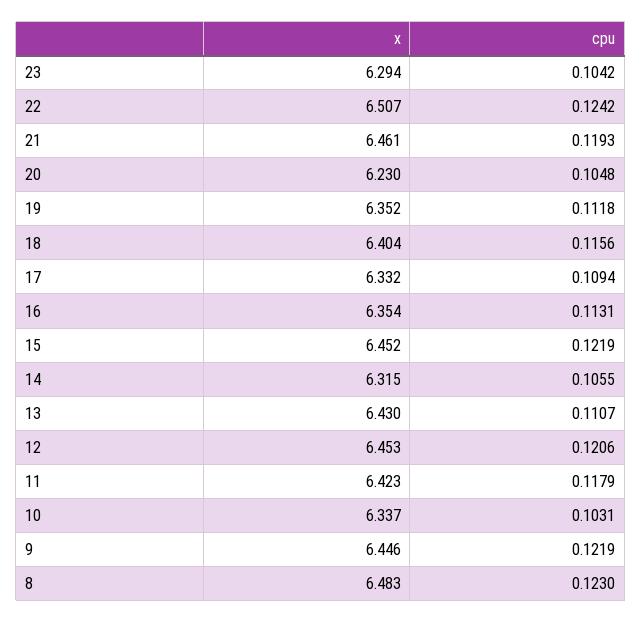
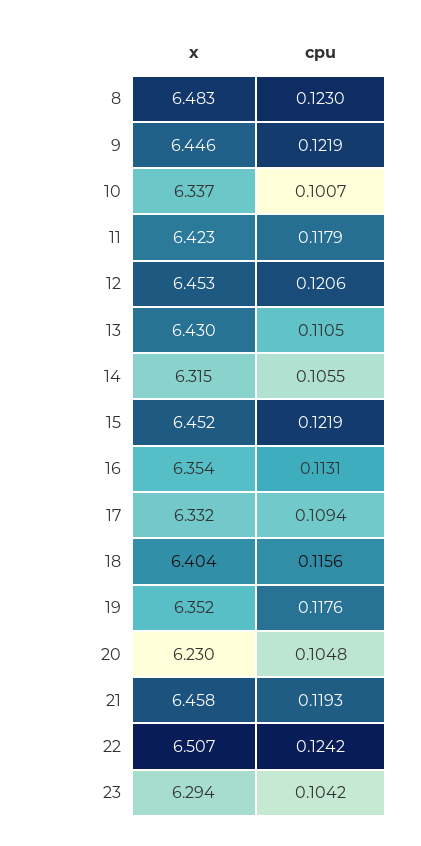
x, 21: 6.461 -> 6.458
cpu, 19: 0.1118 -> 0.1176
cpu, 13: 0.1107 -> 0.1105
cpu, 10: 0.1031 -> 0.1007

